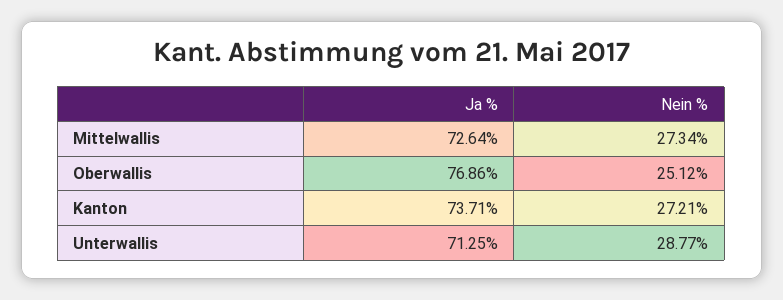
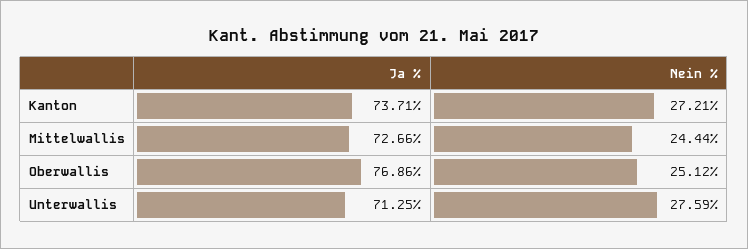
Ja %, Mittelwallis: 72.64 -> 72.66
Nein %, Mittelwallis: 27.34 -> 24.44
Nein %, Unterwallis: 28.77 -> 27.59

